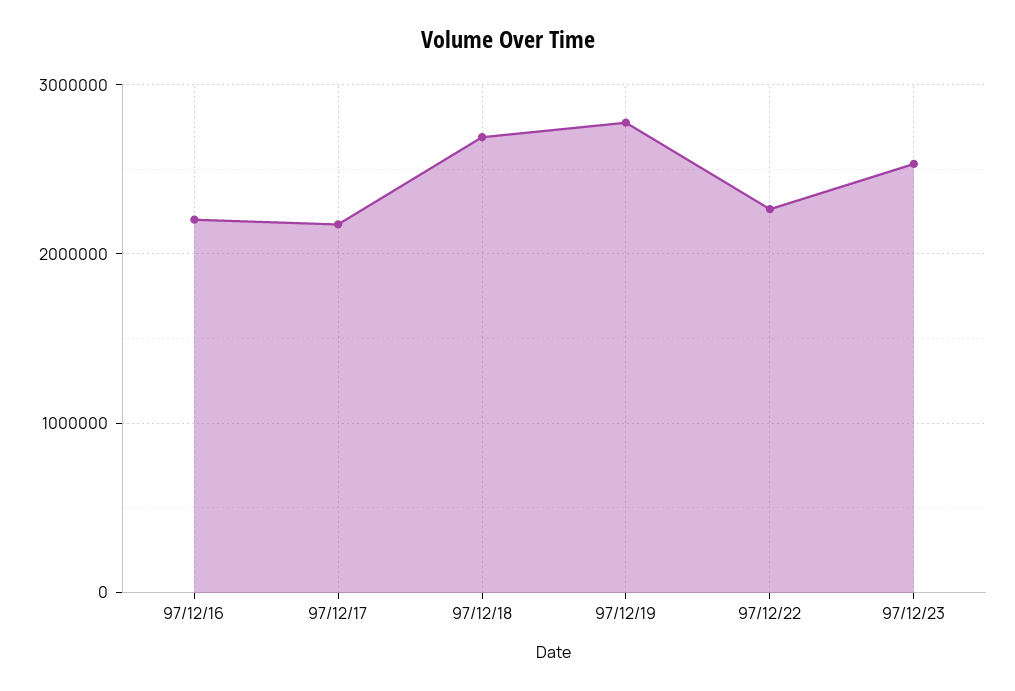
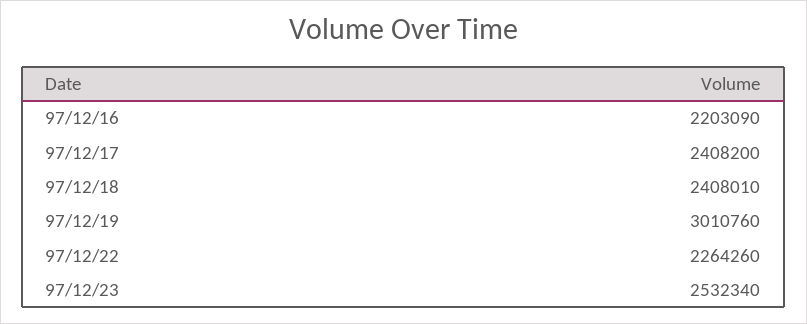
97/12/17: 2200000 -> 2408200
97/12/18: 2700000 -> 2408010
97/12/19: 2800000 -> 3010760

